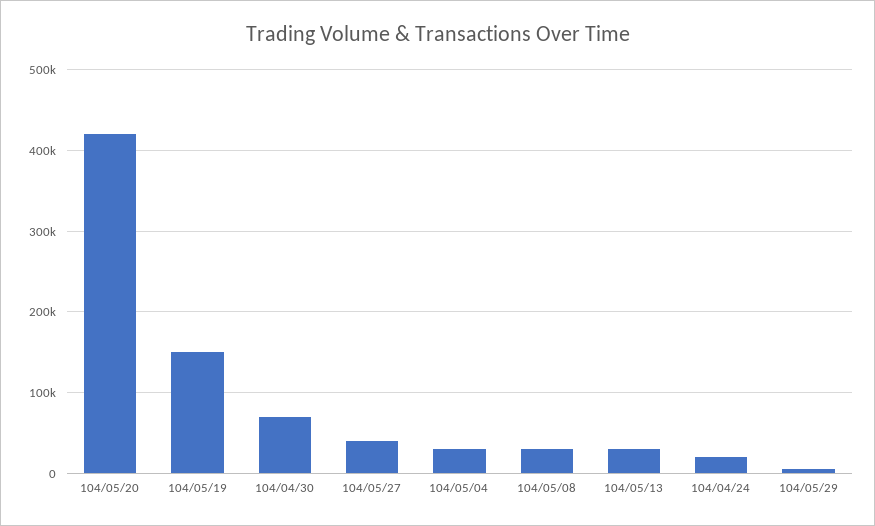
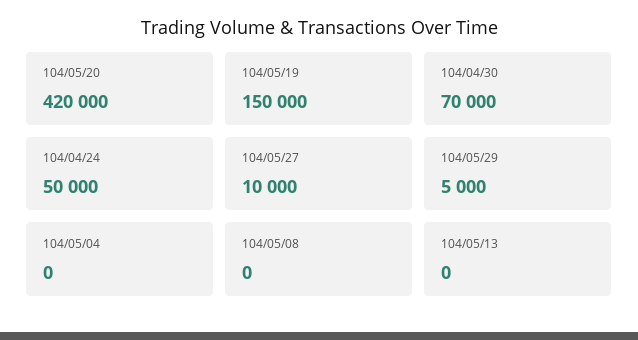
104/05/27: 40000 -> 10000
104/05/04: 30000 -> 0
104/05/08: 30000 -> 0
104/05/13: 30000 -> 0
104/04/24: 20000 -> 50000

